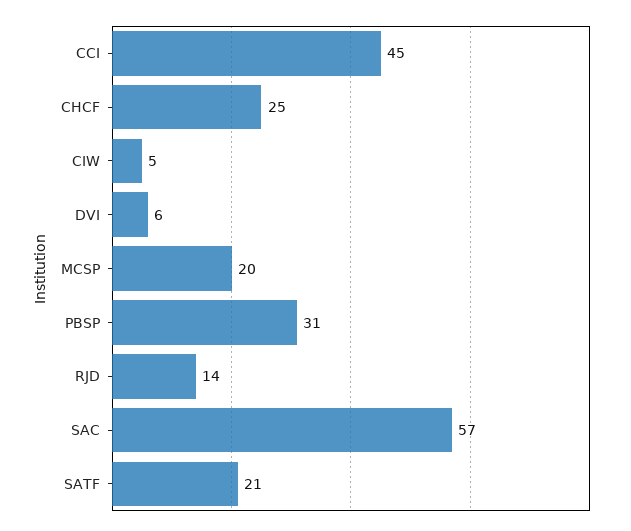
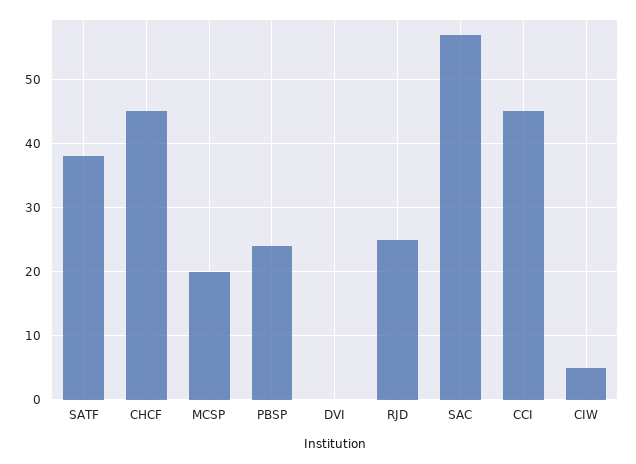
CHCF: 25 -> 45
DVI: 6 -> 0
PBSP: 31 -> 24
RJD: 14 -> 25
SATF: 21 -> 38

